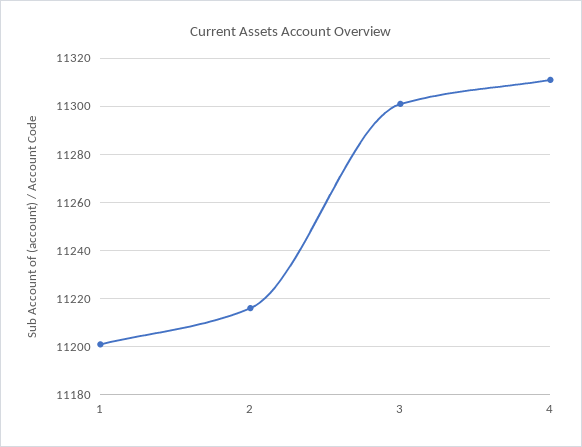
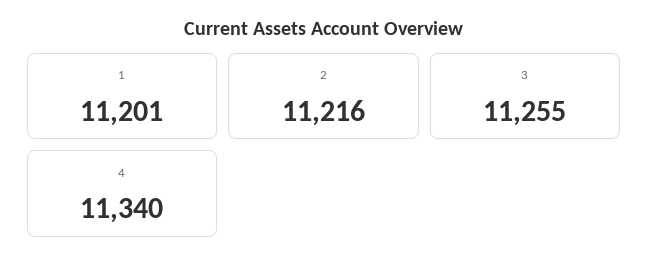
3: 11300 -> 11255
4: 11310 -> 11340

